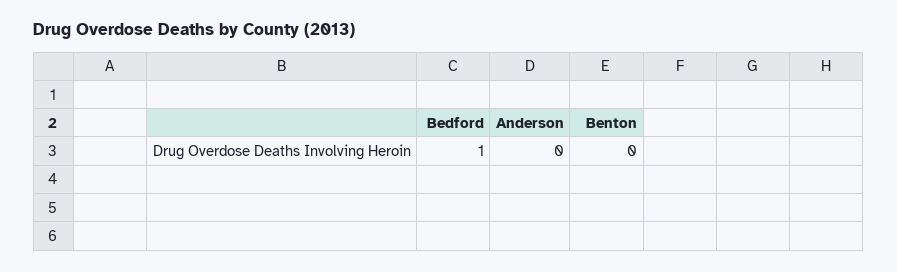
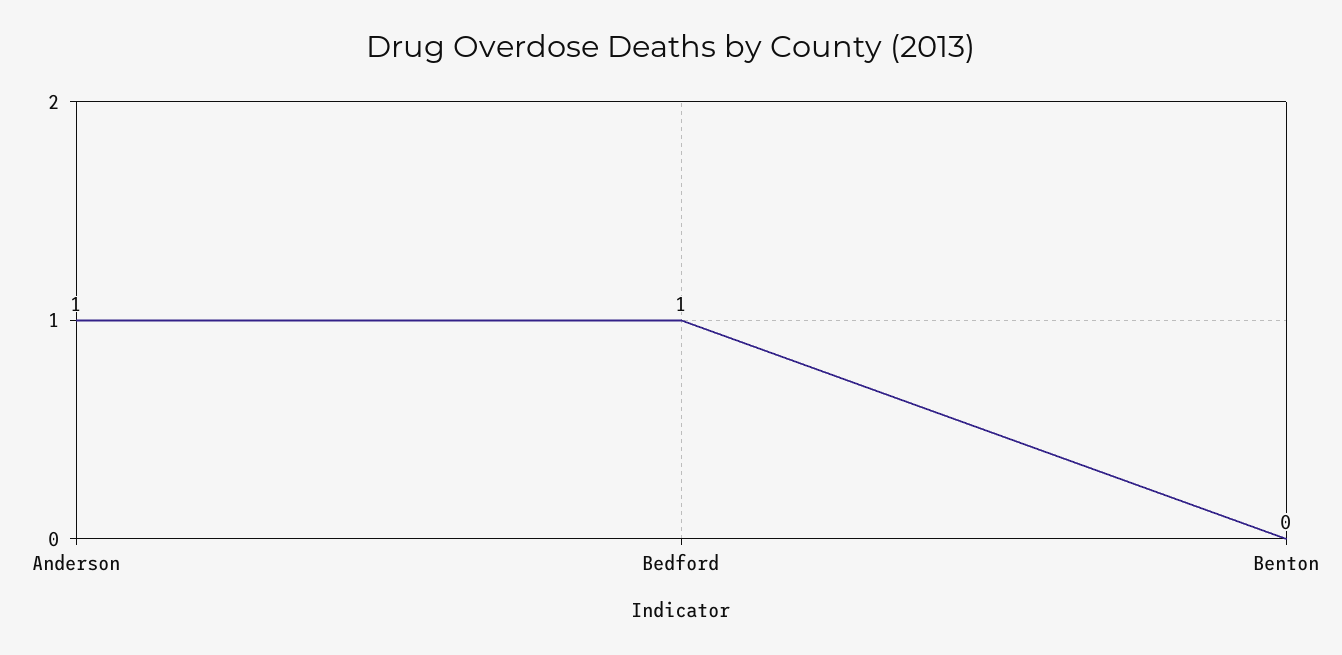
Anderson: 0 -> 1

